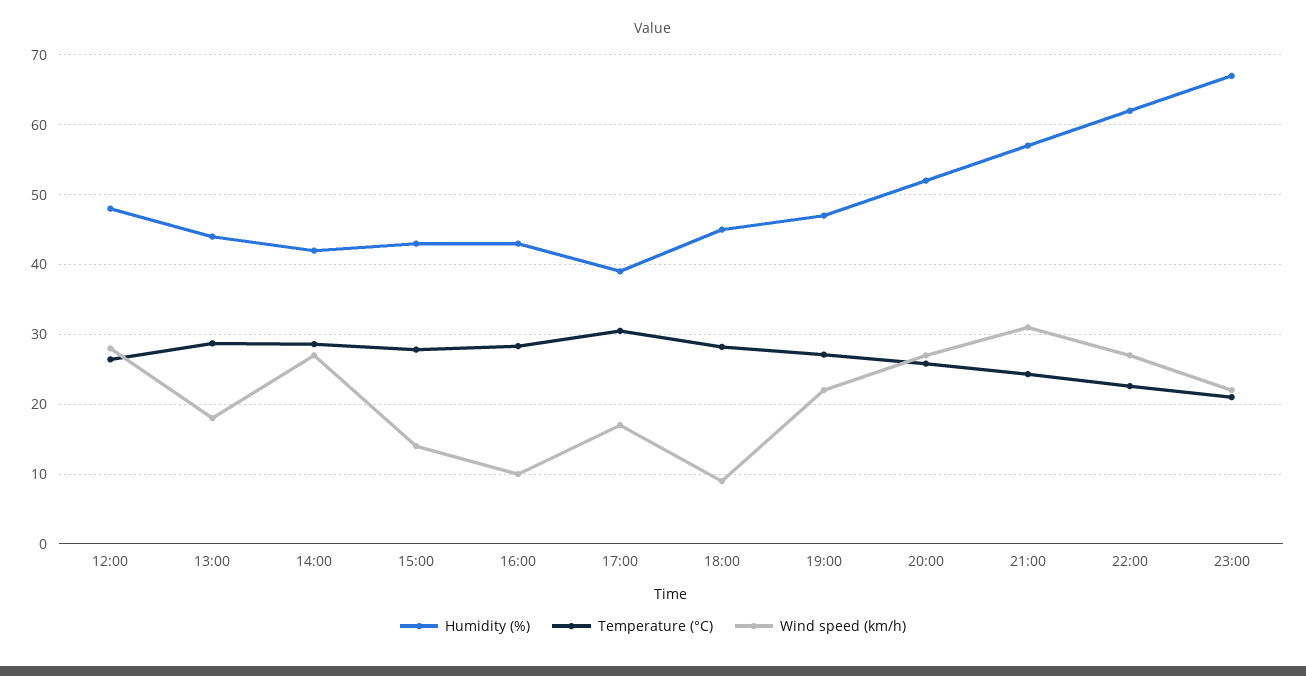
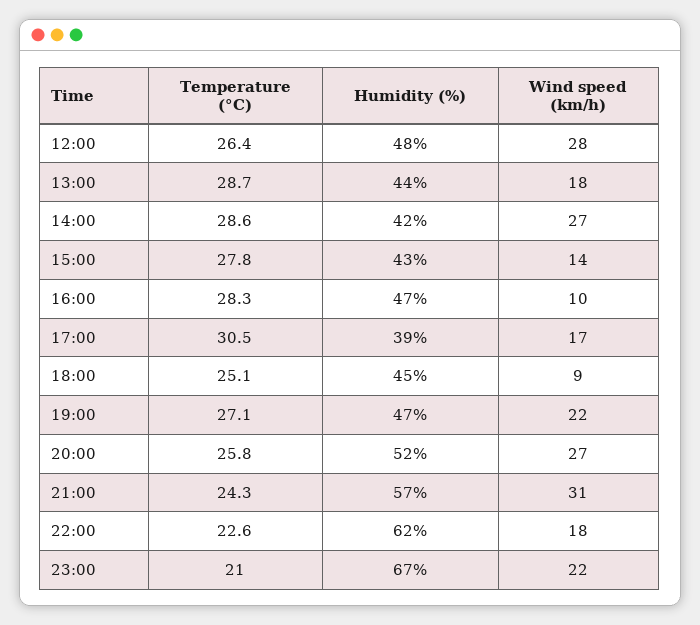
Humidity (%), 16:00: 43 -> 47
Temperature (°C), 18:00: 28 -> 25.1
Wind speed (km/h), 22:00: 27 -> 18

